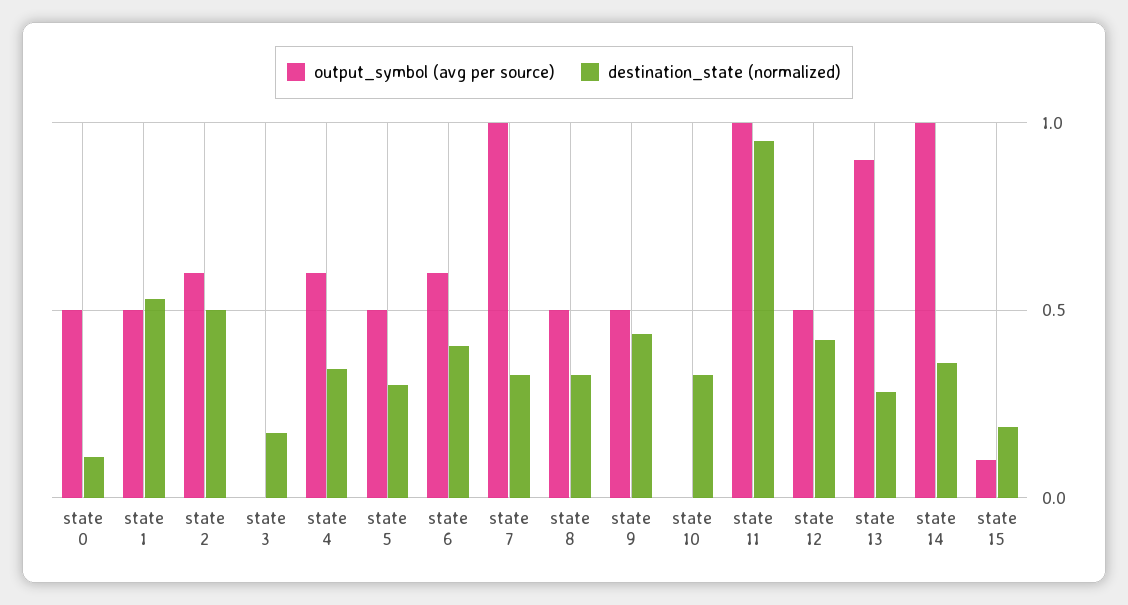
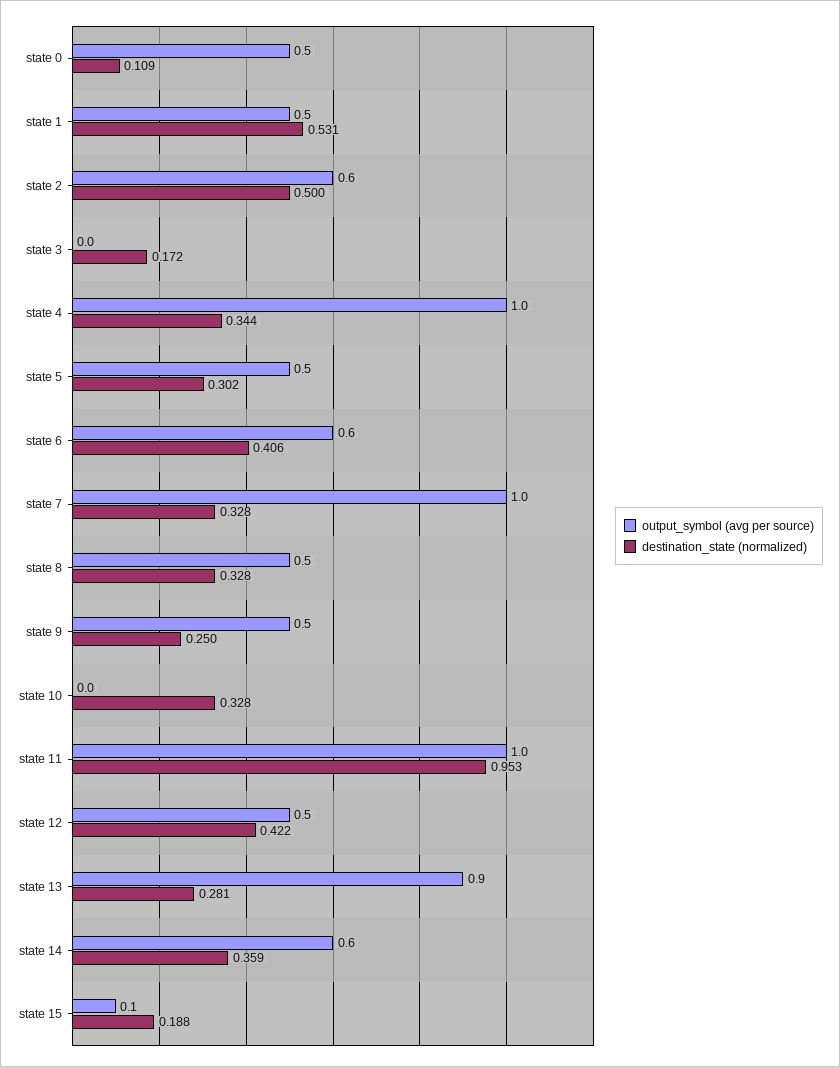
output_symbol (avg per source), state 4: 0.6 -> 1
destination_state (normalized), state 9: 0.45 -> 0.25
output_symbol (avg per source), state 14: 1 -> 0.6

